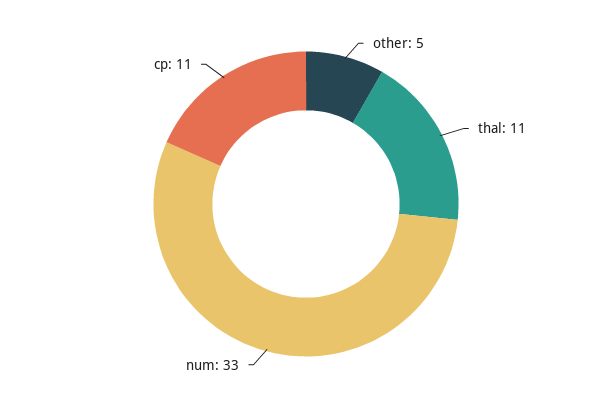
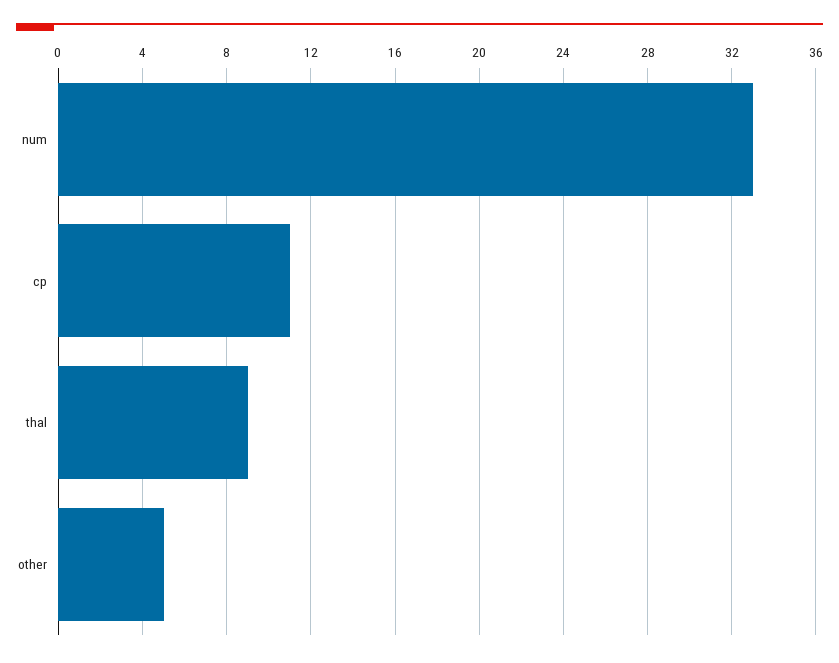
thal: 11 -> 9

